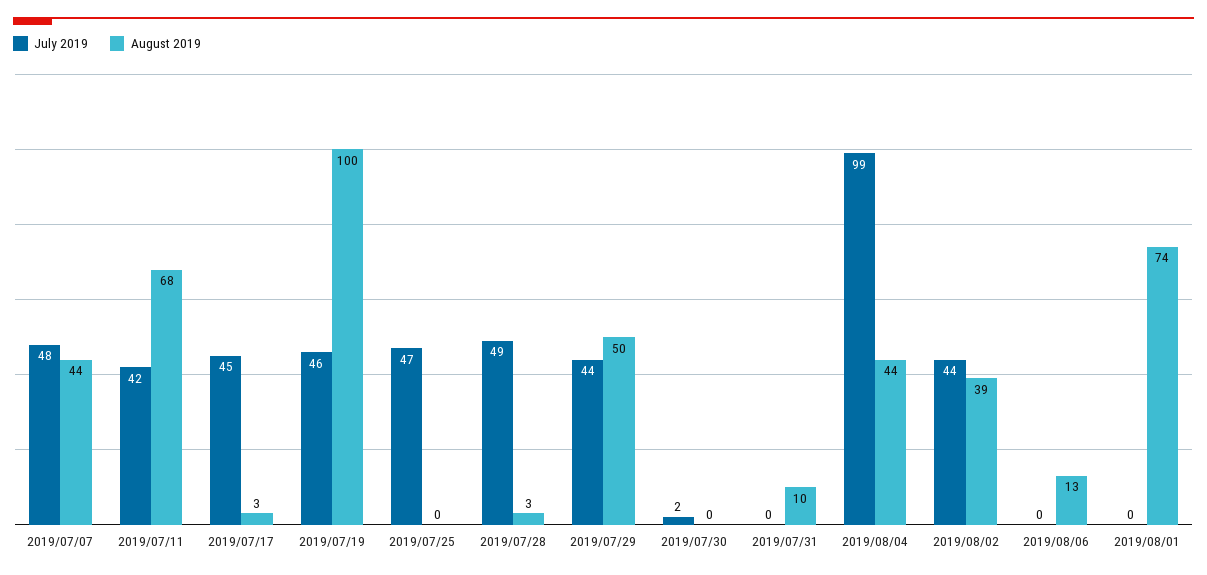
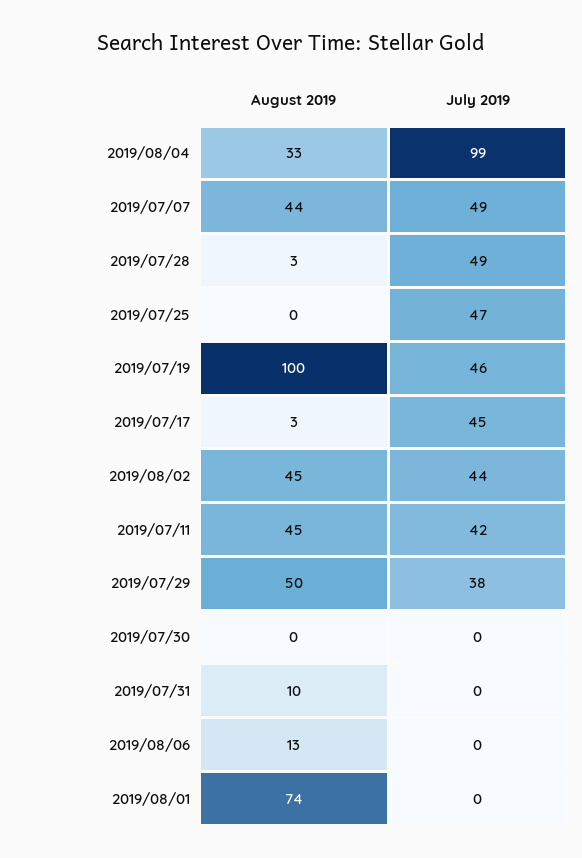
July 2019, 2019/07/07: 48 -> 49
August 2019, 2019/07/11: 68 -> 45
July 2019, 2019/07/29: 44 -> 38
July 2019, 2019/07/30: 2 -> 0
August 2019, 2019/08/04: 44 -> 33
August 2019, 2019/08/02: 39 -> 45

